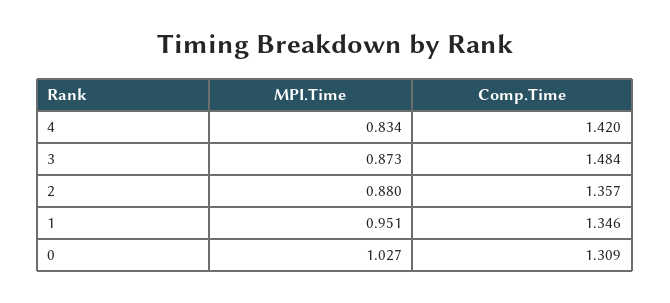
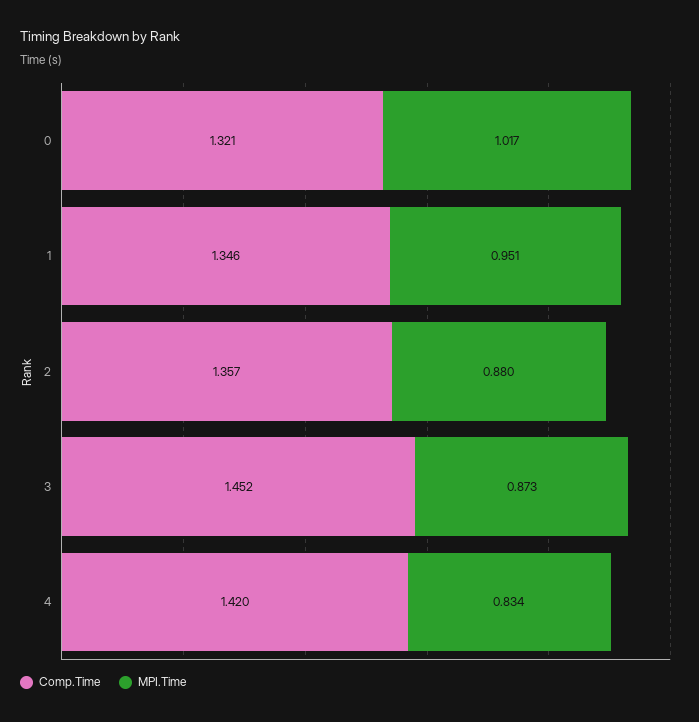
Comp.Time, 3: 1.484 -> 1.452
MPI.Time, 0: 1.027 -> 1.017
Comp.Time, 0: 1.309 -> 1.321

